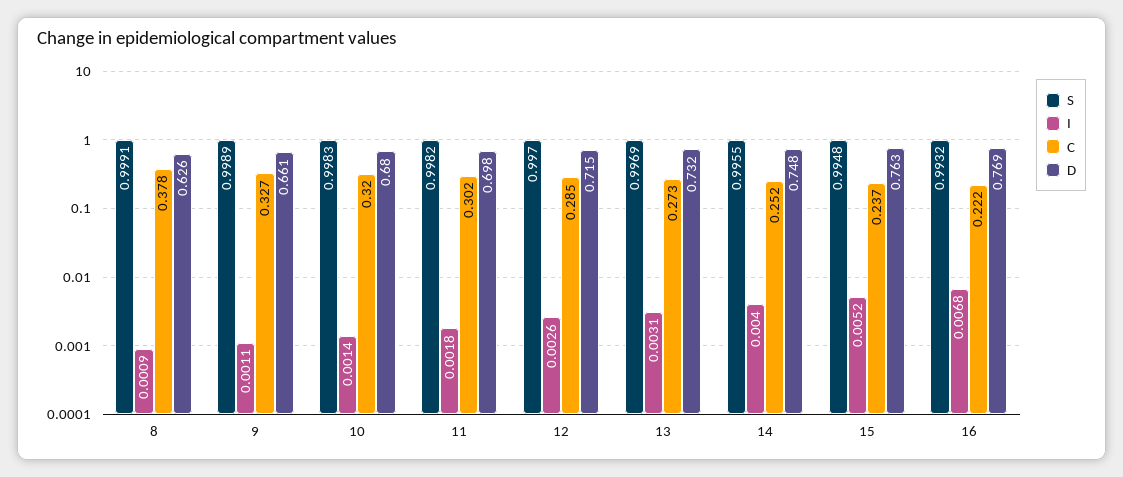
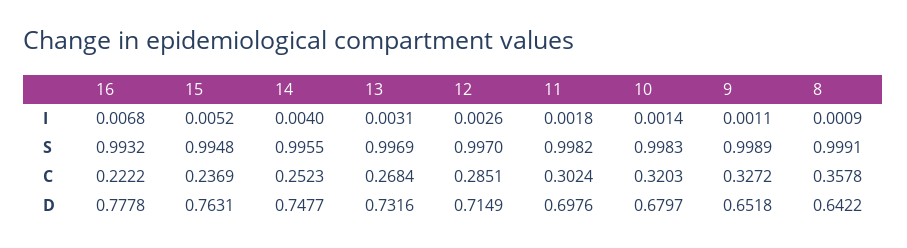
C, 8: 0.378 -> 0.3578
D, 8: 0.626 -> 0.6422
D, 9: 0.661 -> 0.6518
C, 13: 0.273 -> 0.2684
D, 16: 0.769 -> 0.7778

